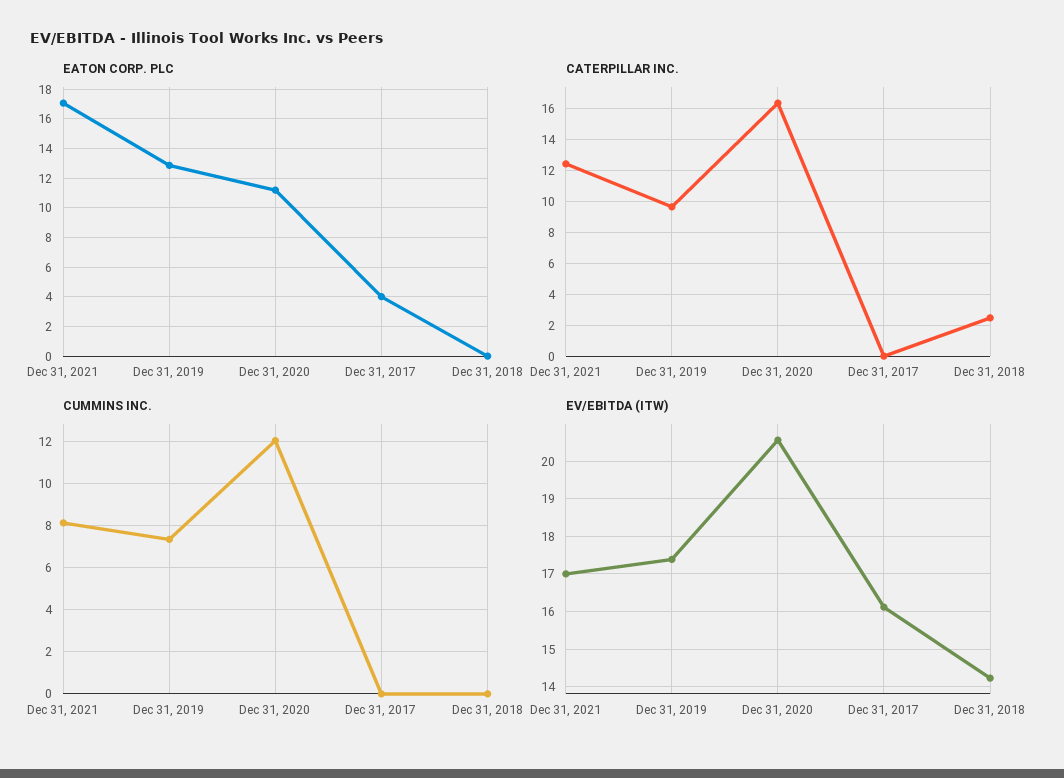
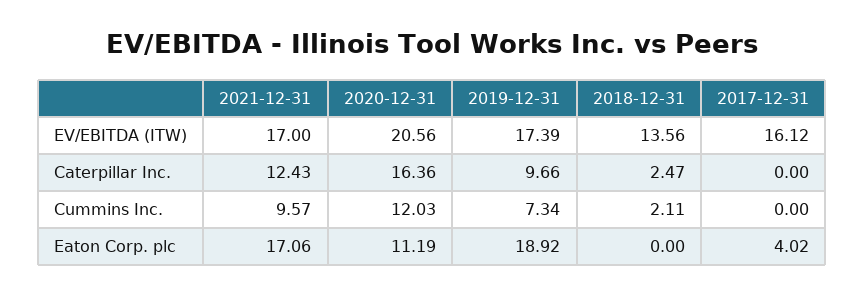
EATON CORP. PLC, Dec 31, 2019: 13 -> 18.92
CUMMINS INC., Dec 31, 2021: 8 -> 9.57
CUMMINS INC., Dec 31, 2018: 0 -> 2.11
EV/EBITDA (ITW), Dec 31, 2018: 14.2 -> 13.56

